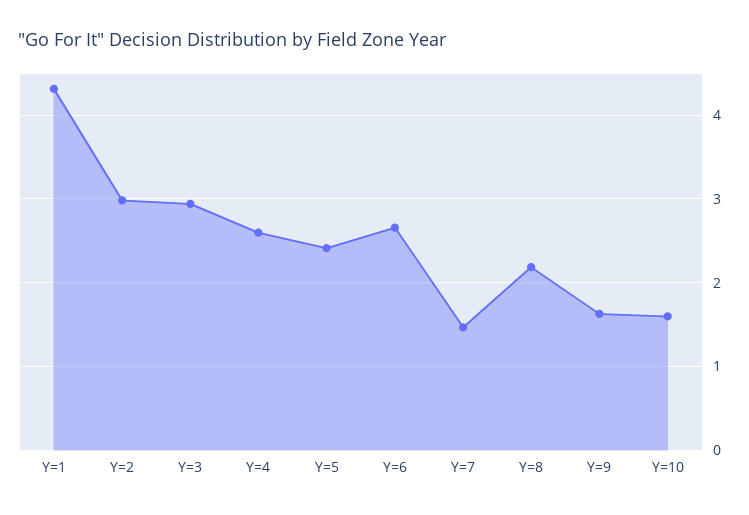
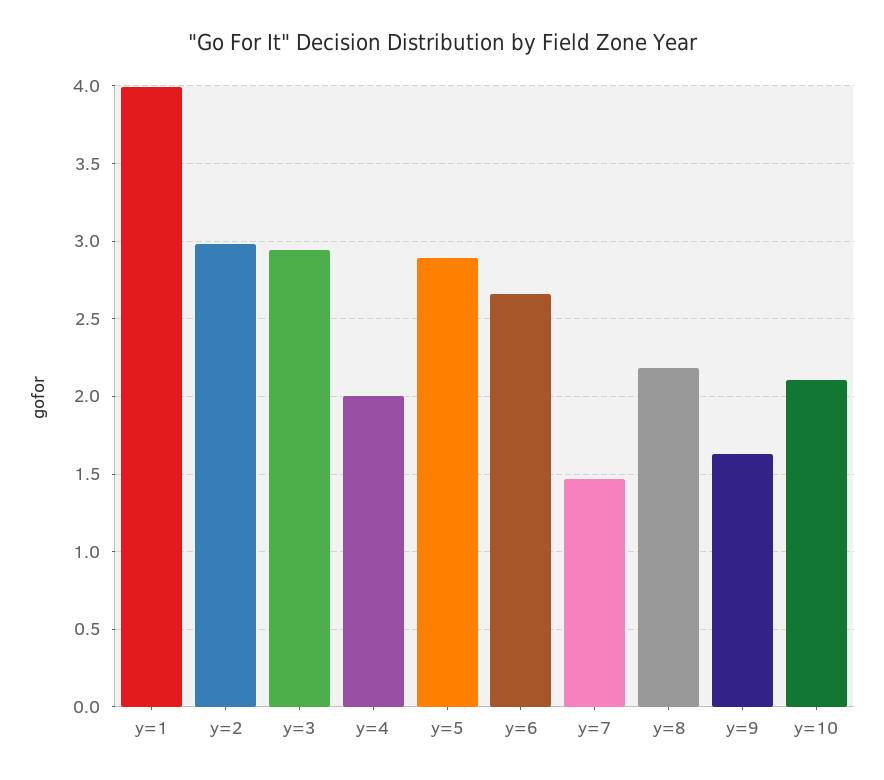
Y=1: 4.3 -> 4
Y=4: 2.6 -> 2
Y=5: 2.4 -> 2.9
Y=10: 1.6 -> 2.1

